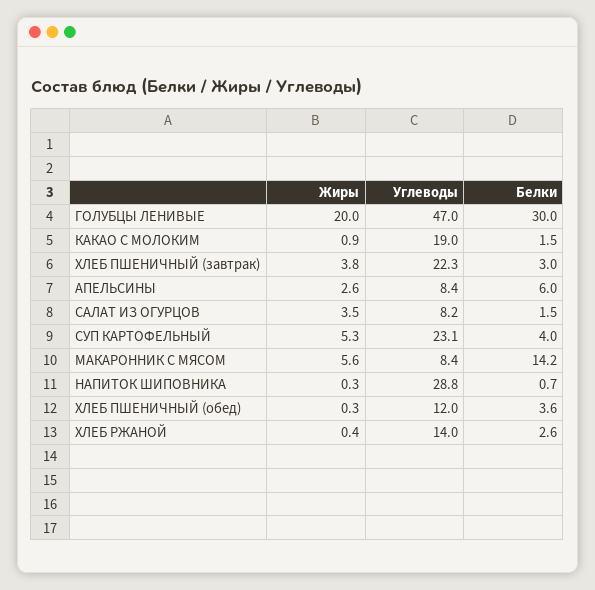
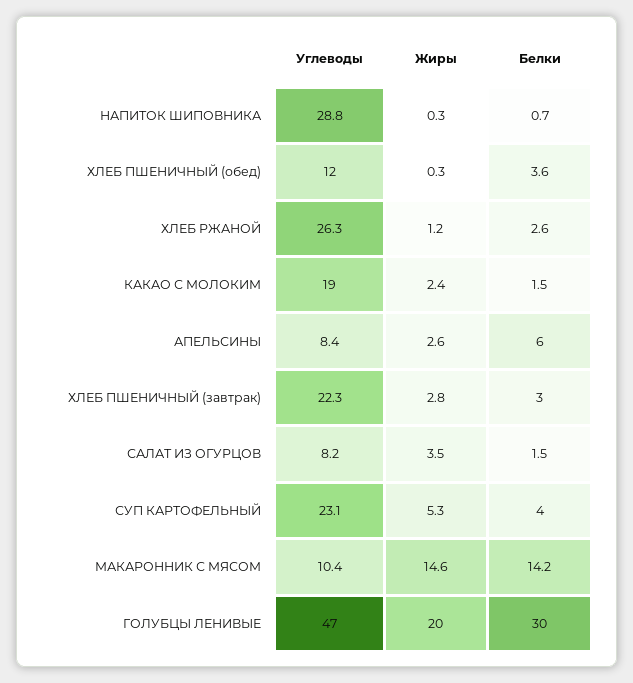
Жиры, КАКАО С МОЛОКИМ: 0.9 -> 2.4
Жиры, ХЛЕБ ПШЕНИЧНЫЙ (завтрак): 3.8 -> 2.8
Жиры, МАКАРОННИК С МЯСОМ: 5.6 -> 14.6
Углеводы, МАКАРОННИК С МЯСОМ: 8.4 -> 10.4
Жиры, ХЛЕБ РЖАНОЙ: 0.4 -> 1.2
Углеводы, ХЛЕБ РЖАНОЙ: 14 -> 26.3

